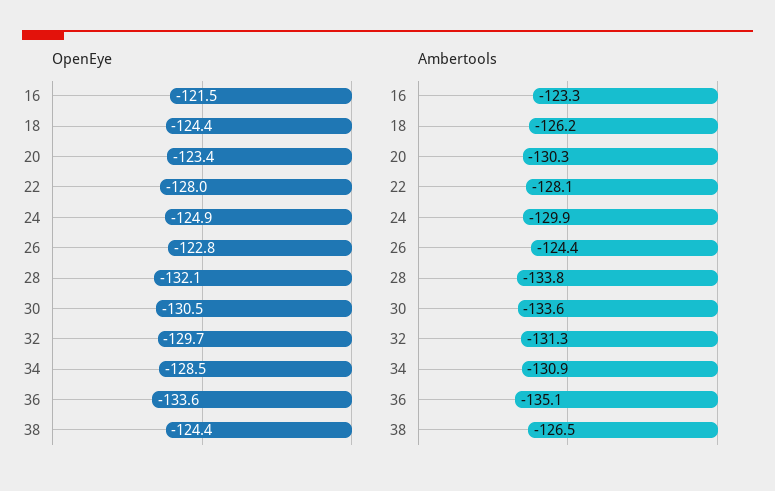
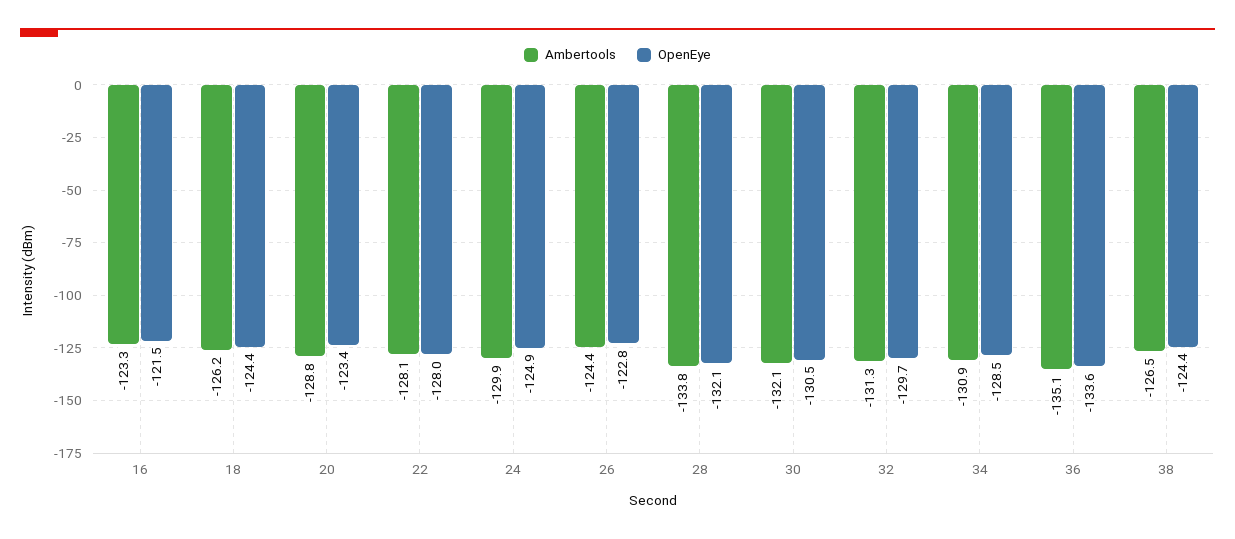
Ambertools, 20: -130.3 -> -128.8
Ambertools, 30: -133.6 -> -132.1

